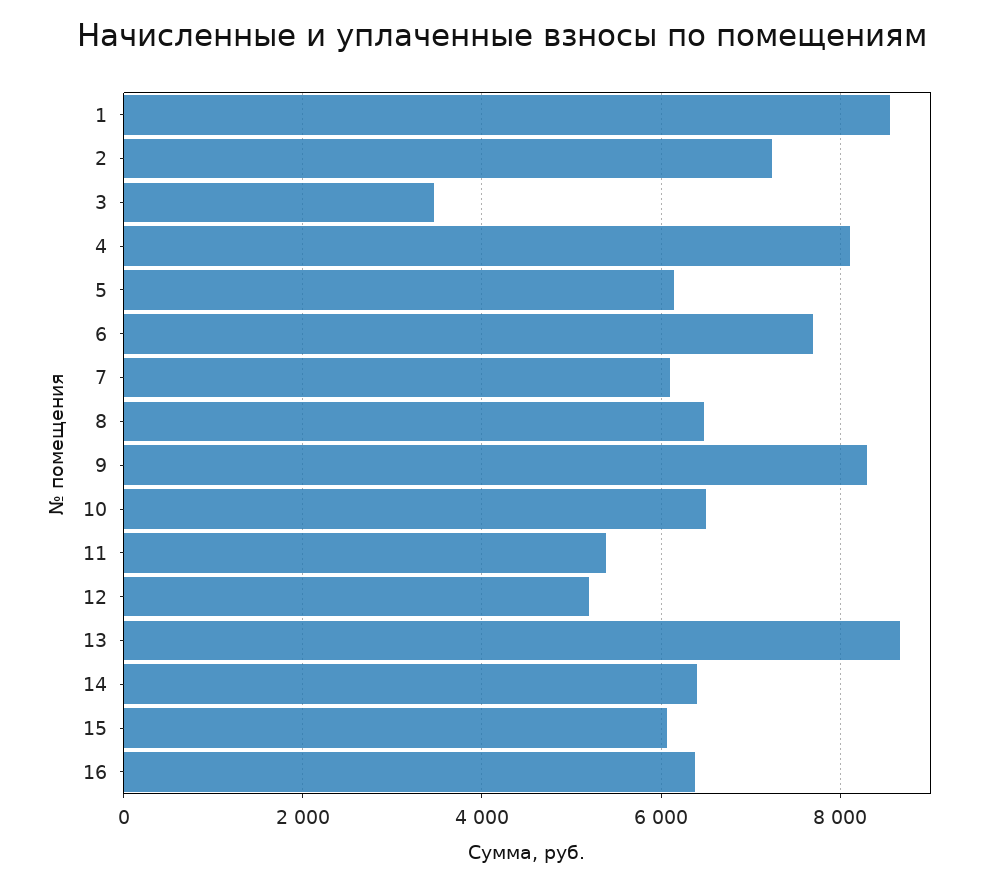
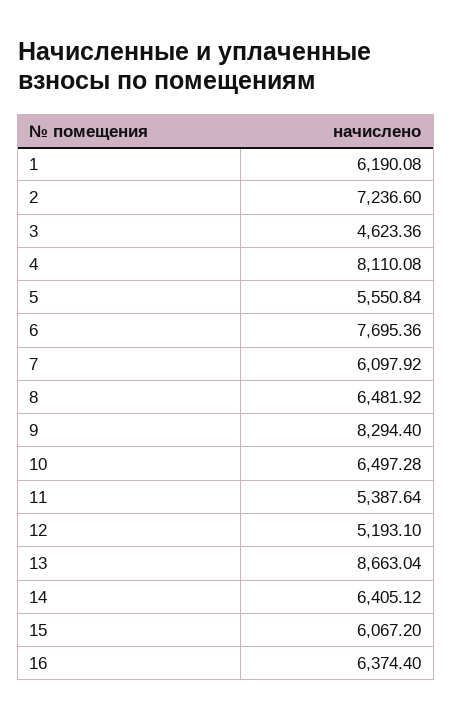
1: 8600 -> 6190.08
3: 3400 -> 4623.36
5: 6200 -> 5550.84

